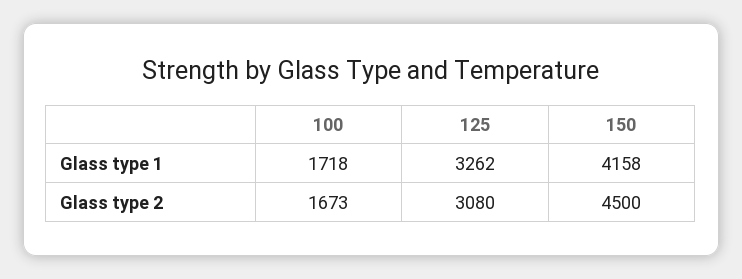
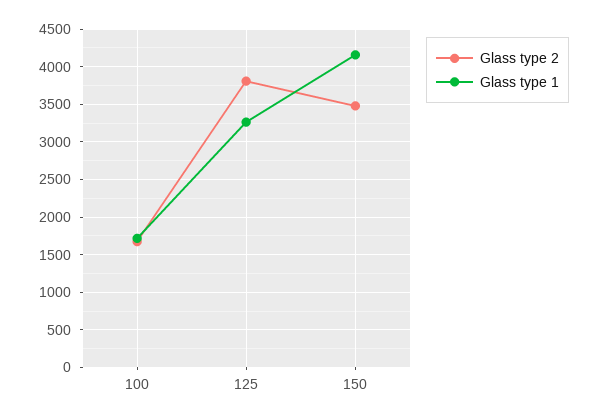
Glass type 2, 125: 3080 -> 3800
Glass type 2, 150: 4500 -> 3500

